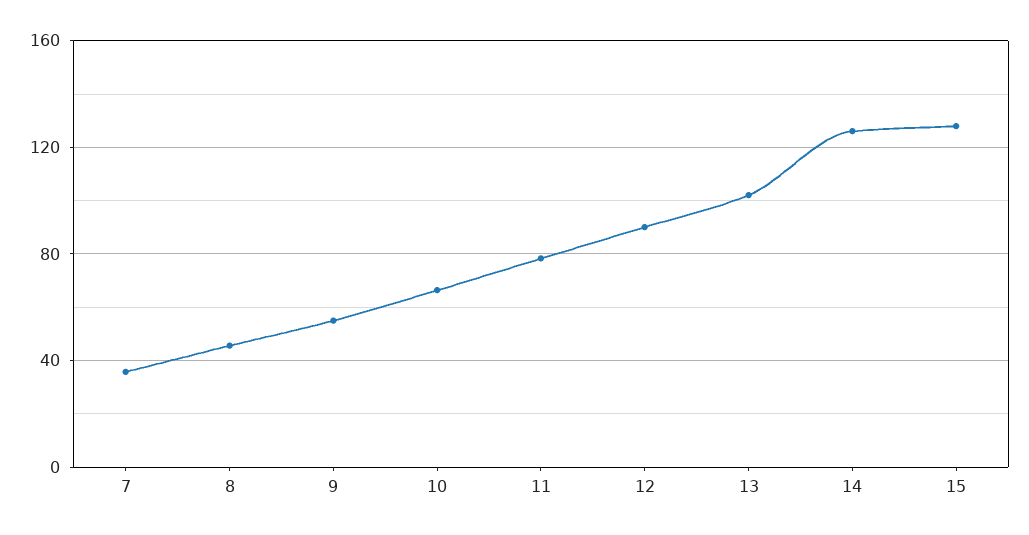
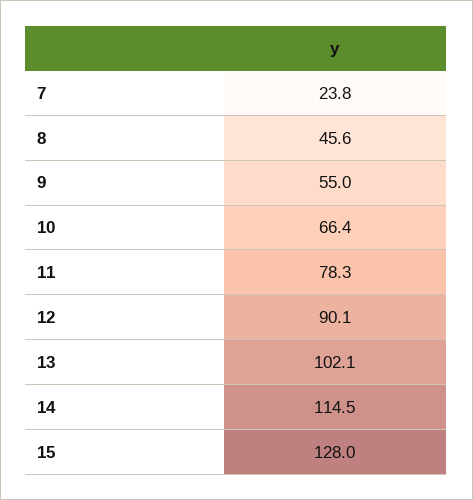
7: 35 -> 23.8
14: 125 -> 114.5

